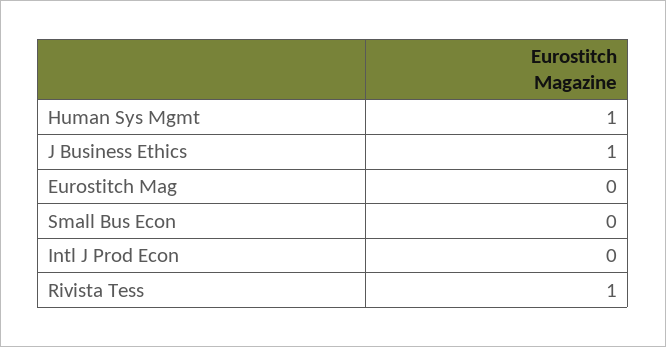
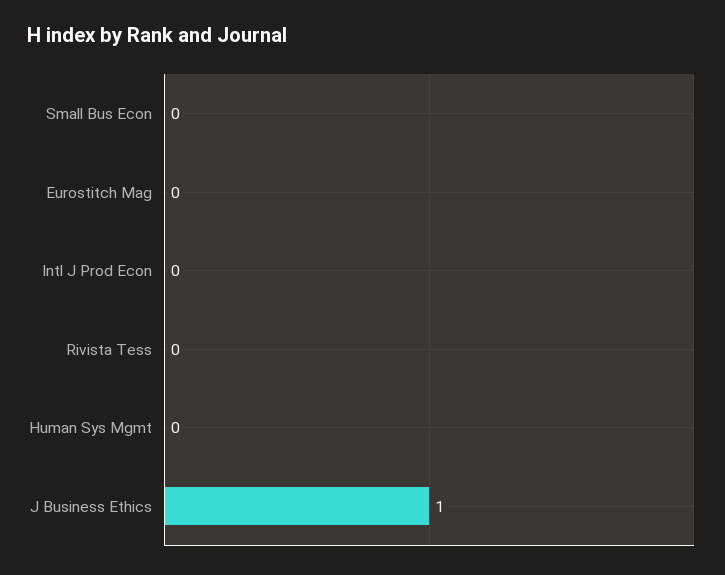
Human Sys Mgmt: 1 -> 0
Rivista Tess: 1 -> 0

